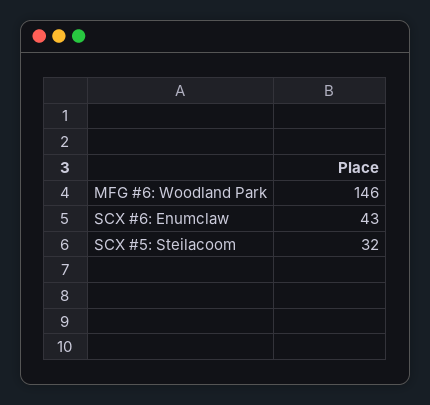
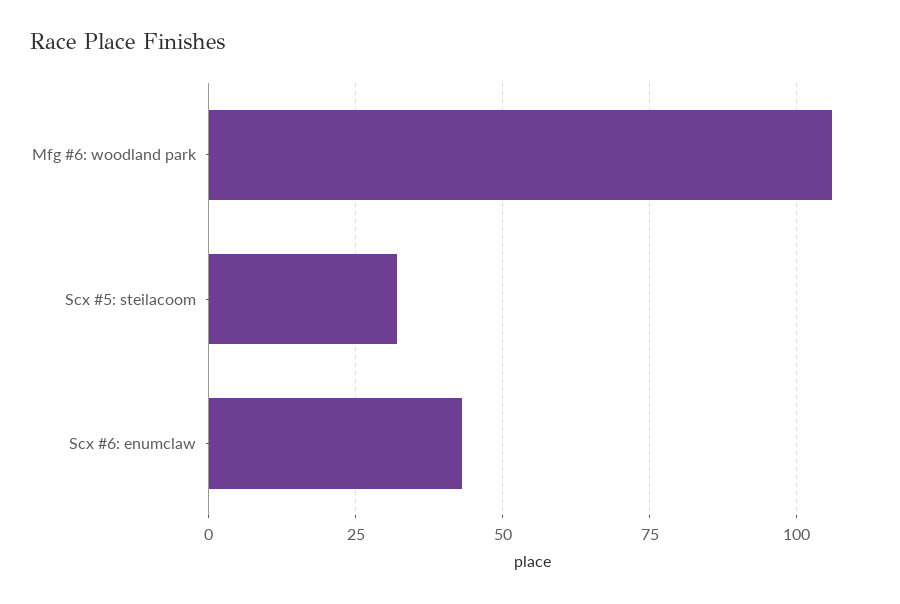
MFG #6: Woodland Park: 146 -> 105

